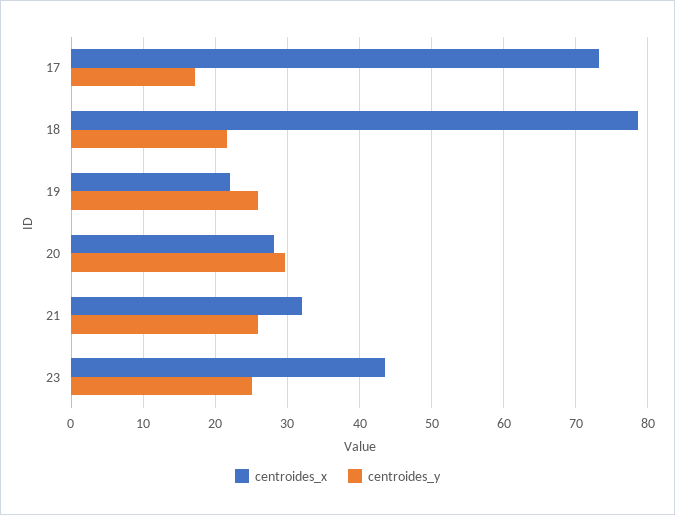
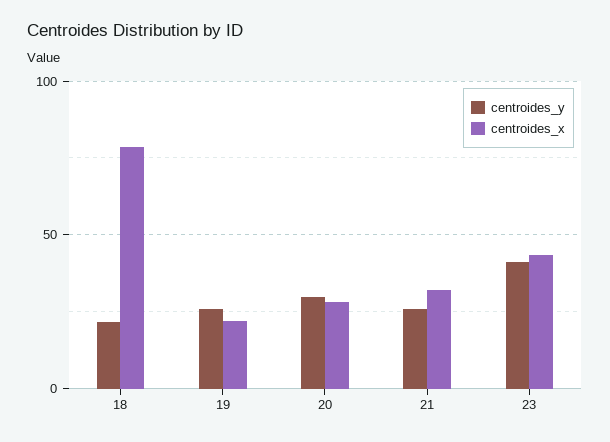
centroides_x, 17: 73 -> none
centroides_y, 17: 17 -> none
centroides_y, 23: 25 -> 40

